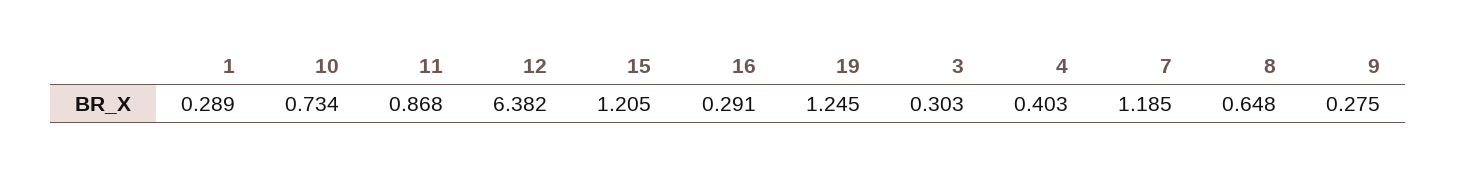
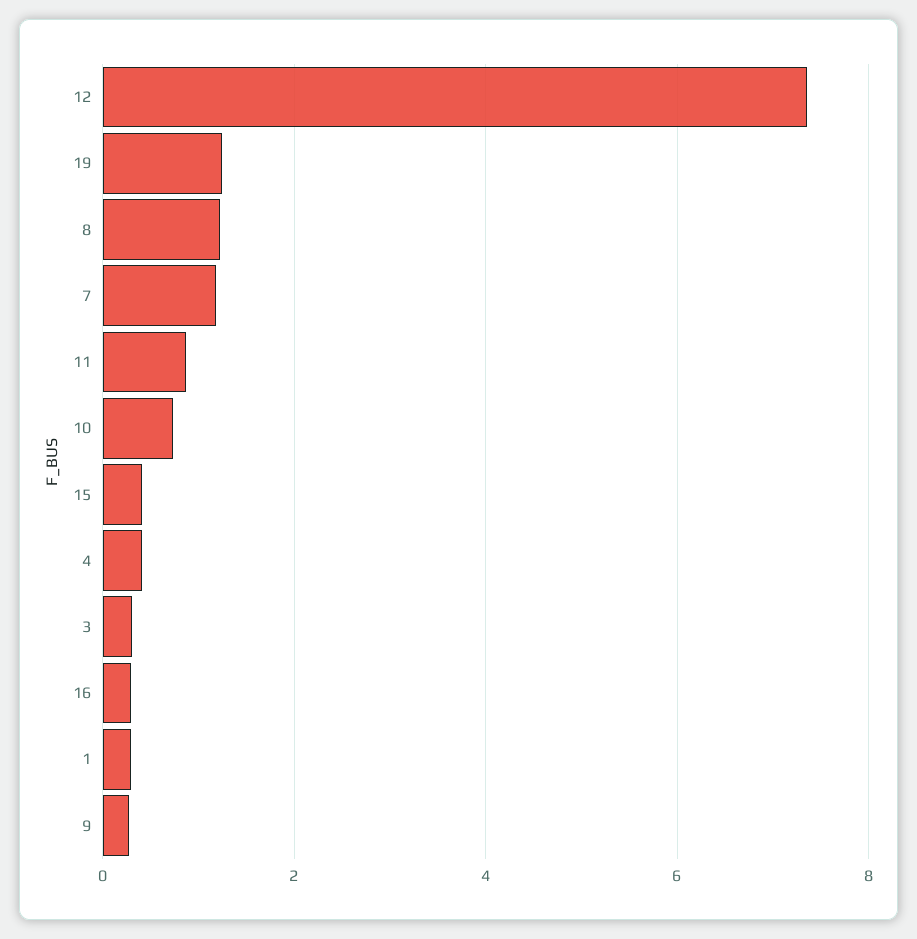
12: 6.382 -> 7.4
15: 1.205 -> 0.4
8: 0.648 -> 1.2

